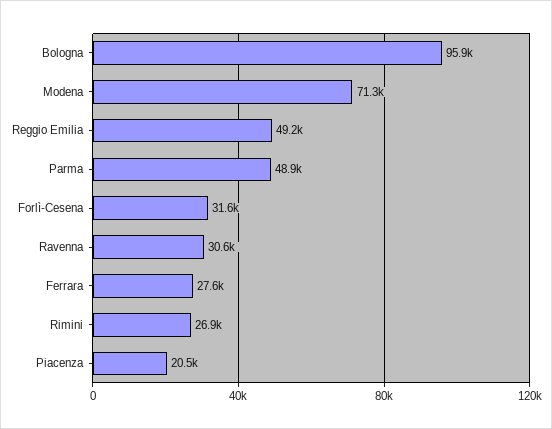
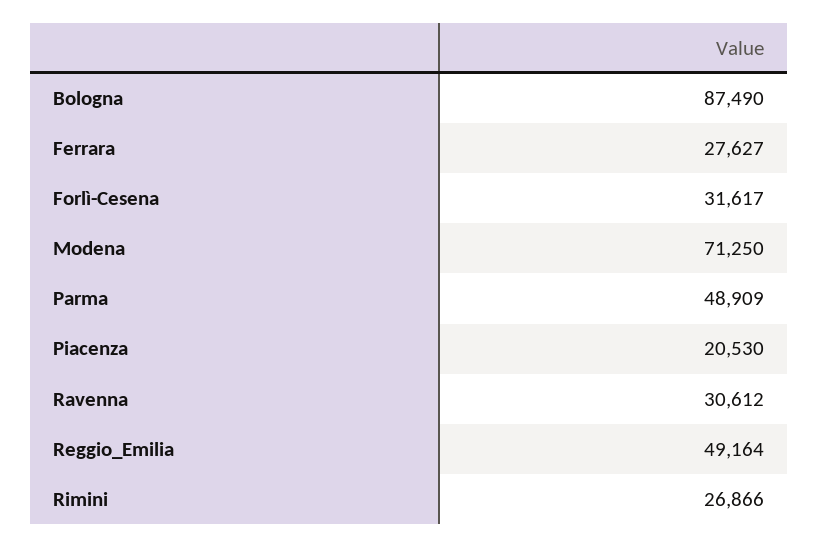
Bologna: 95900 -> 87490

